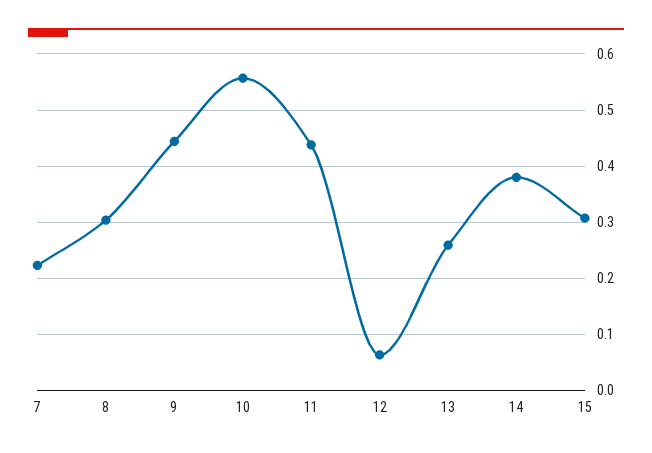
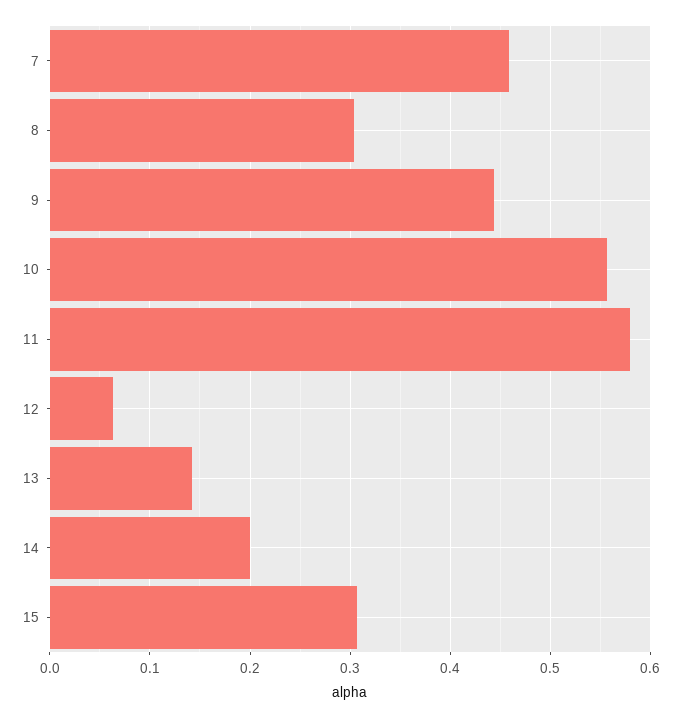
7: 0.22 -> 0.46
11: 0.44 -> 0.58
13: 0.26 -> 0.14
14: 0.38 -> 0.2

